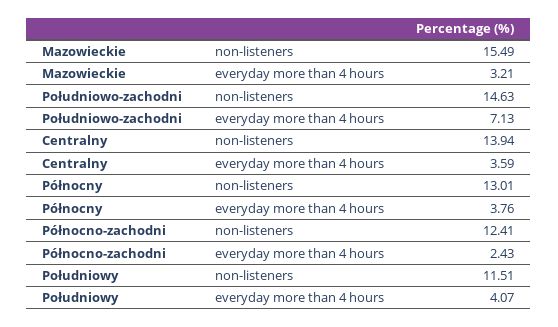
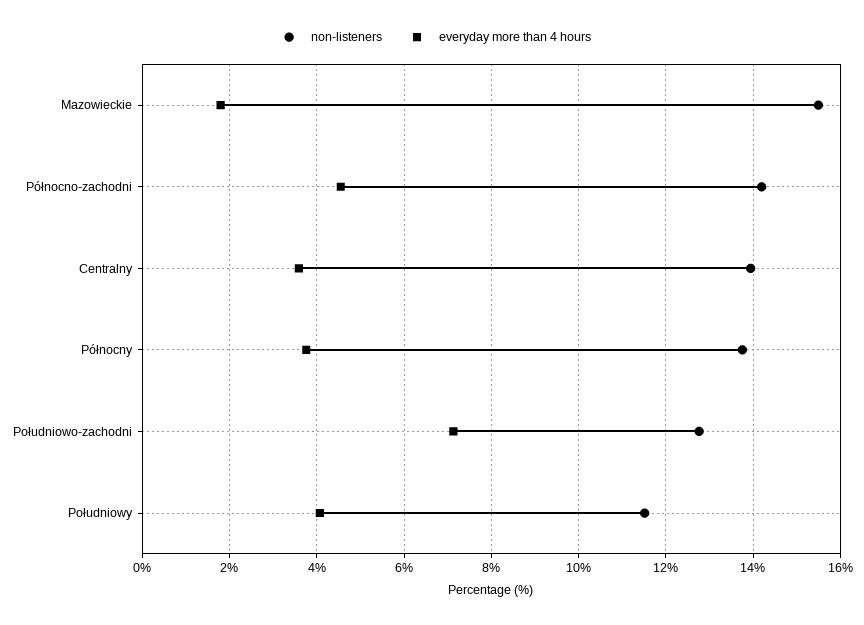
everyday more than 4 hours, Mazowieckie: 3.21 -> 1.8
non-listeners, Południowo-zachodni: 14.63 -> 12.8
non-listeners, Północny: 13.01 -> 13.8
non-listeners, Północno-zachodni: 12.41 -> 14.2
everyday more than 4 hours, Północno-zachodni: 2.43 -> 4.6

